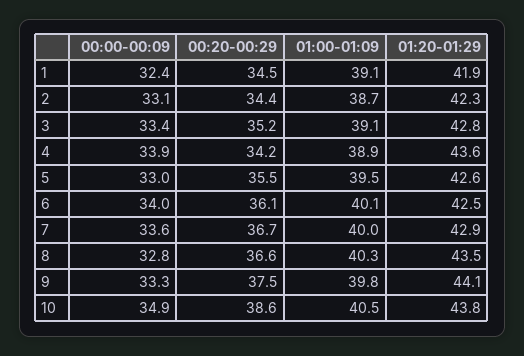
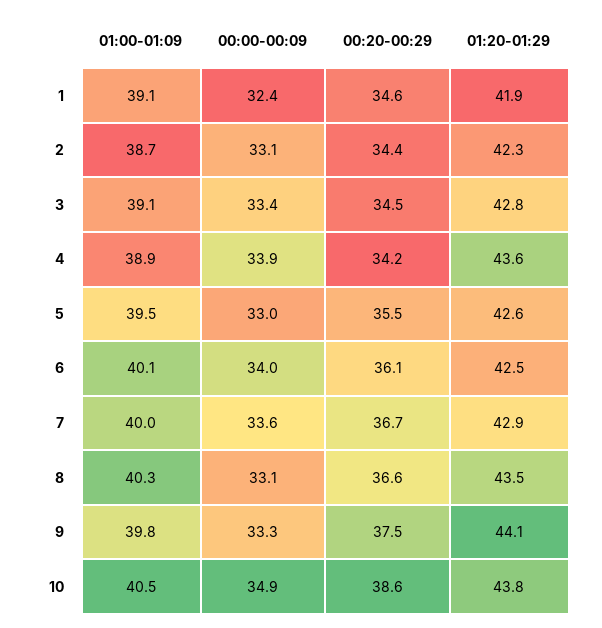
00:20-00:29, 1: 34.5 -> 34.6
00:20-00:29, 3: 35.2 -> 34.5
00:00-00:09, 8: 32.8 -> 33.1

